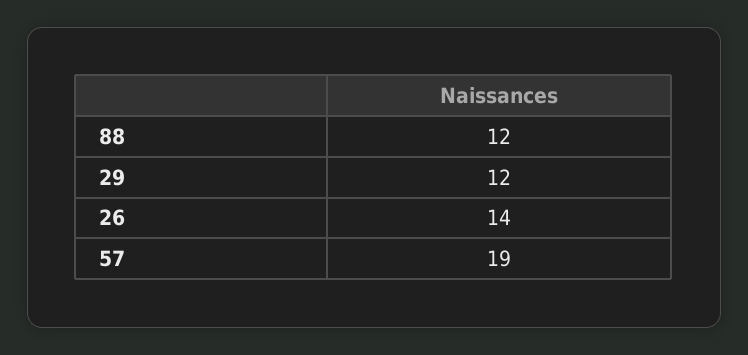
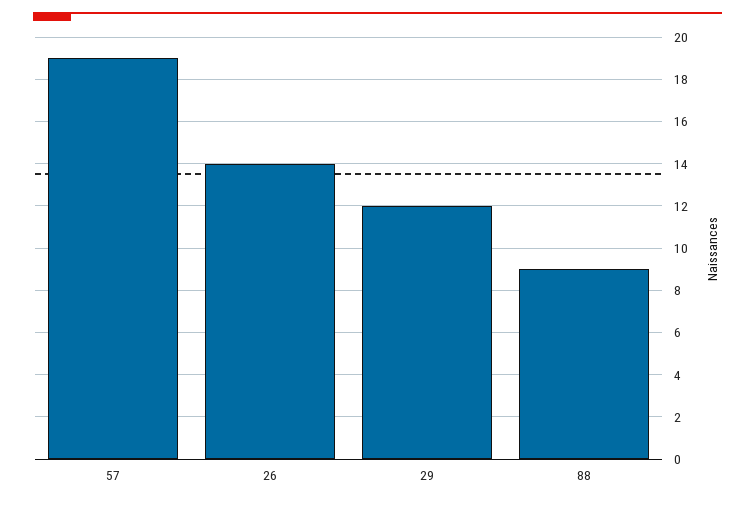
88: 12 -> 9

